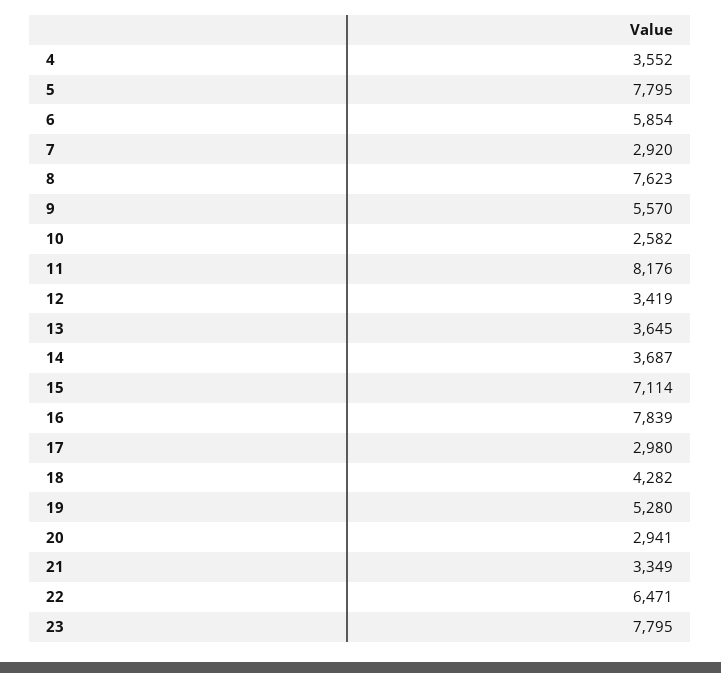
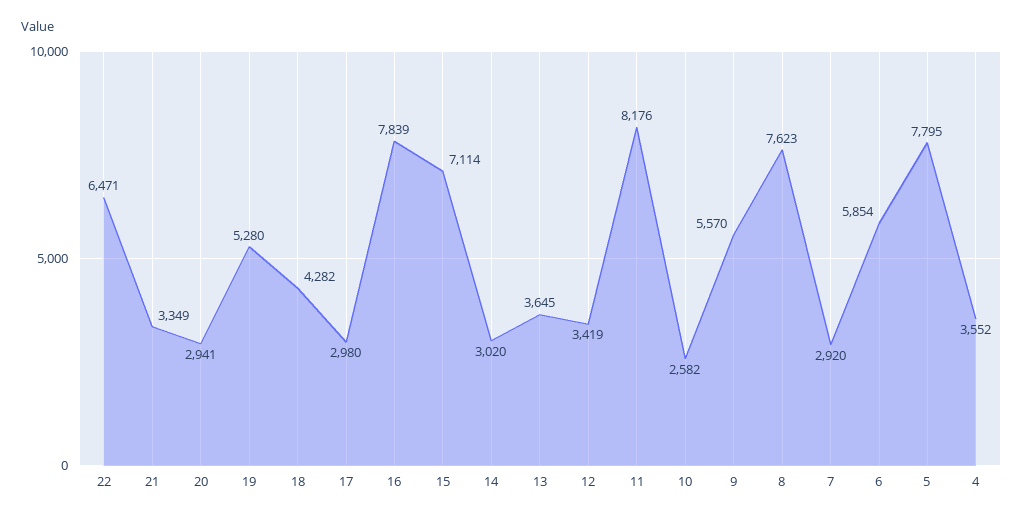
14: 3687 -> 3020
23: 7795 -> none

